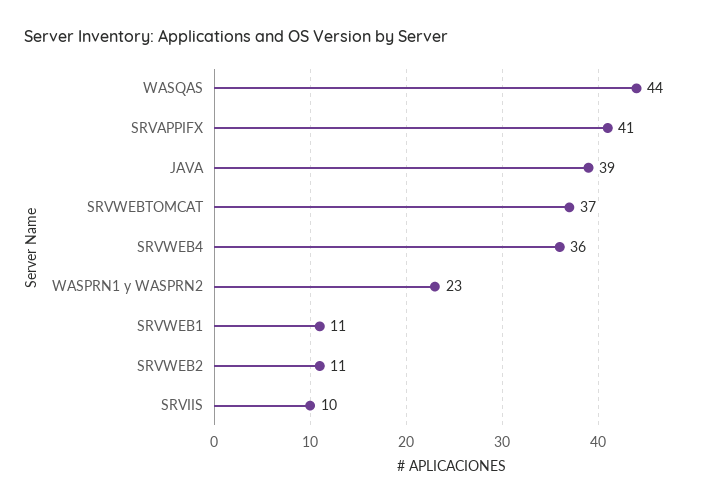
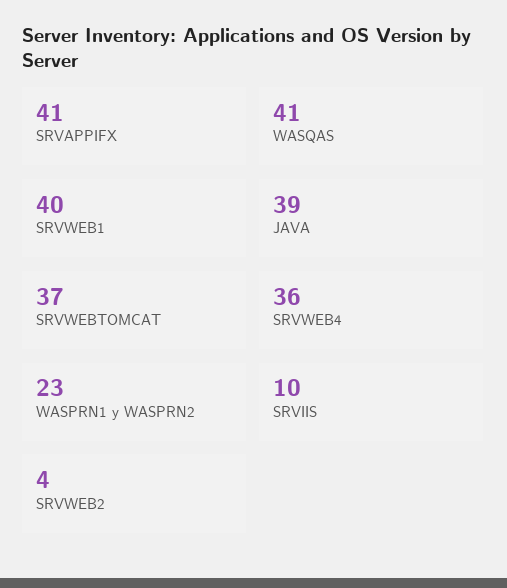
WASQAS: 44 -> 41
SRVWEB1: 11 -> 40
SRVWEB2: 11 -> 4

